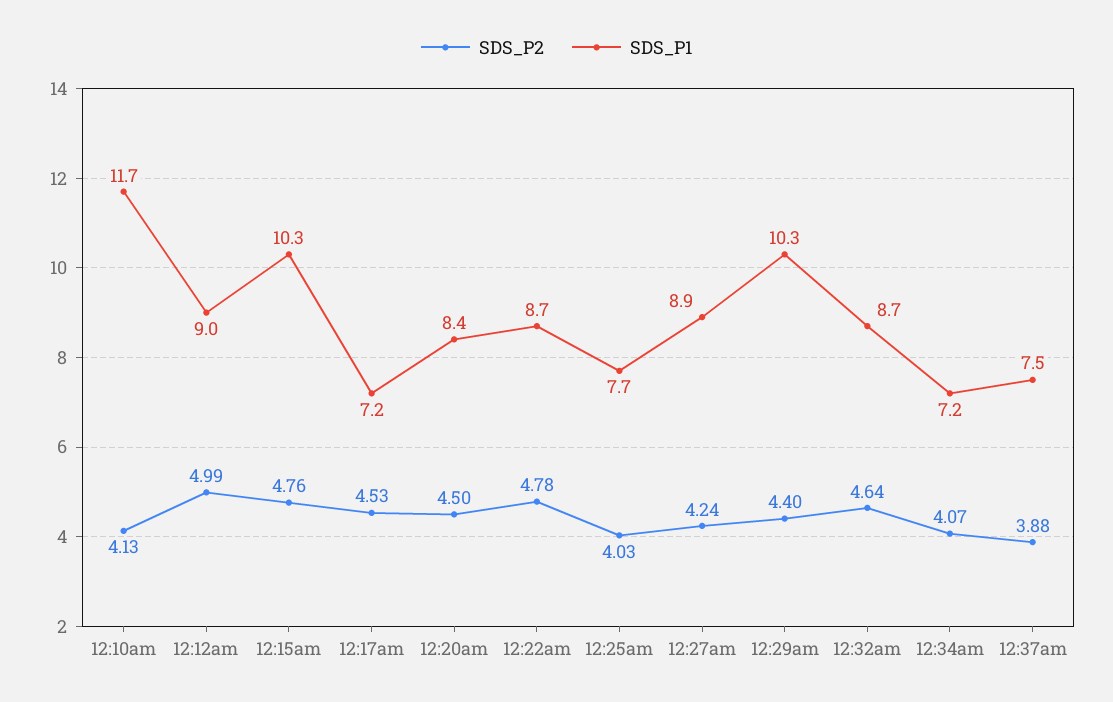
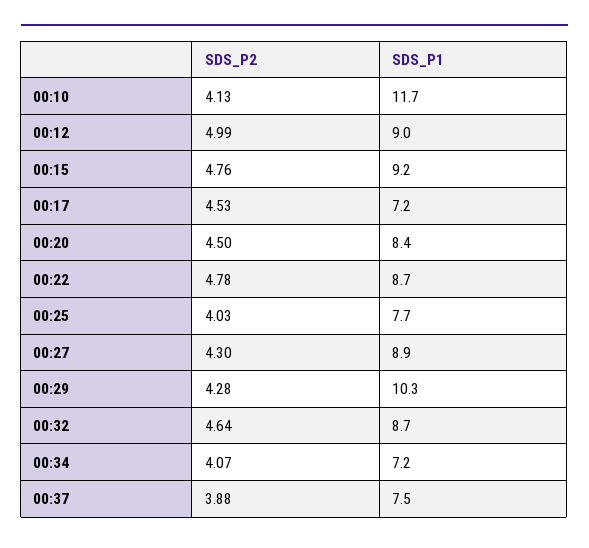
SDS_P1, 12:15am: 10.3 -> 9.2
SDS_P2, 12:27am: 4.24 -> 4.3
SDS_P2, 12:29am: 4.4 -> 4.28

